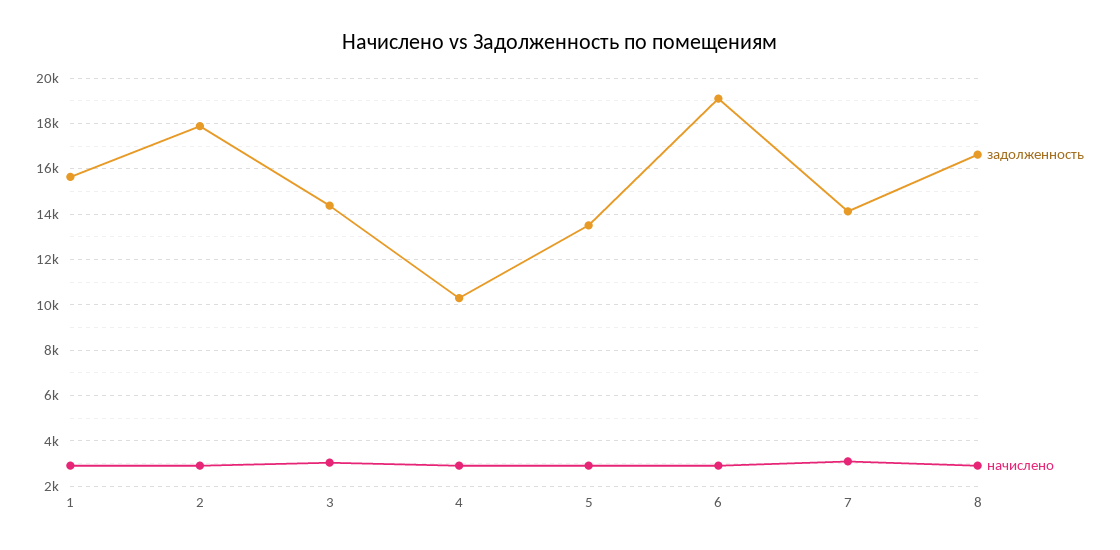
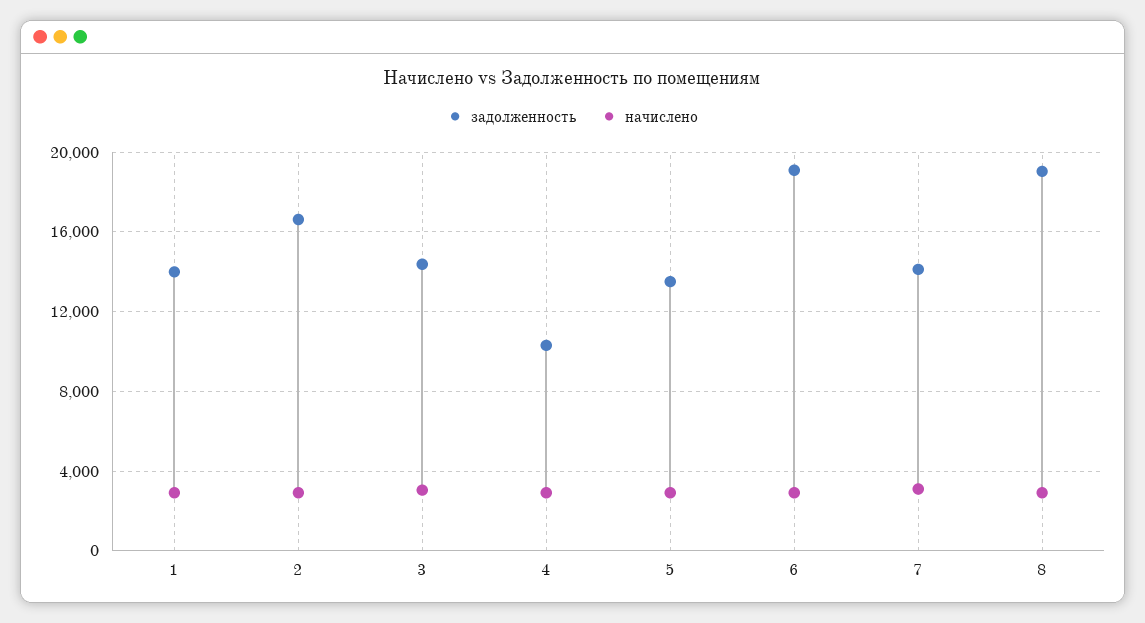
задолженность, 1: 15500 -> 14000
задолженность, 2: 18000 -> 16500
задолженность, 8: 16500 -> 19000

